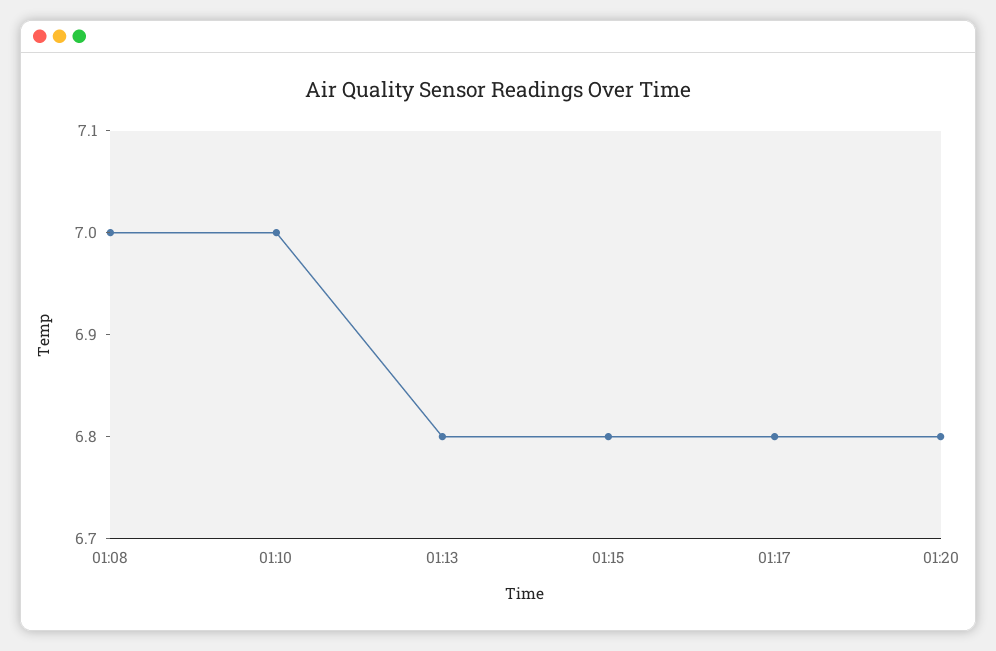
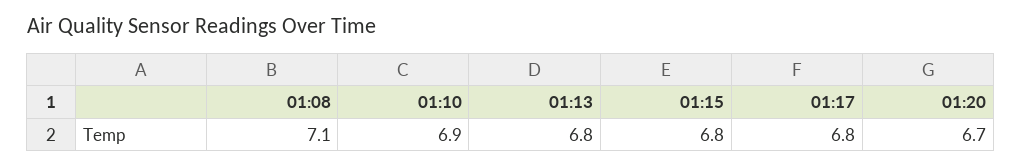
01:08: 7 -> 7.1
01:10: 7 -> 6.9
01:20: 6.8 -> 6.7

